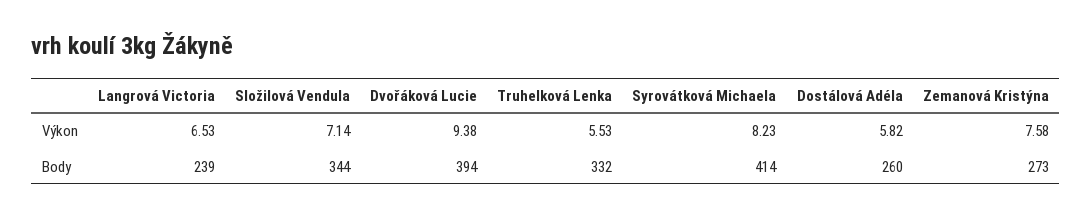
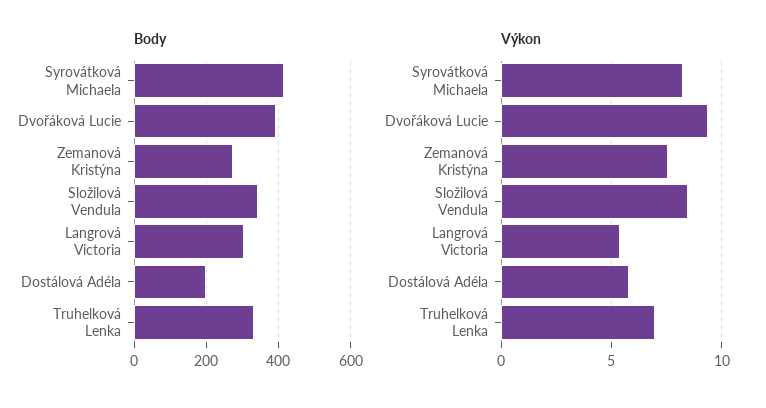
Výkon, Langrová Victoria: 6.53 -> 5.5
Výkon, Složilová Vendula: 7.14 -> 8.5
Výkon, Truhelková Lenka: 5.53 -> 7
Body, Langrová Victoria: 239 -> 300
Body, Dostálová Adéla: 260 -> 200

